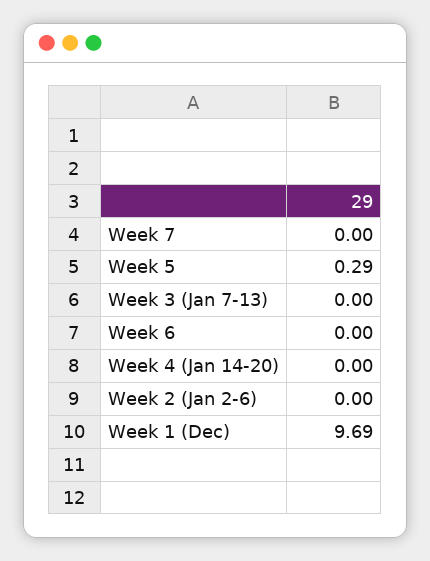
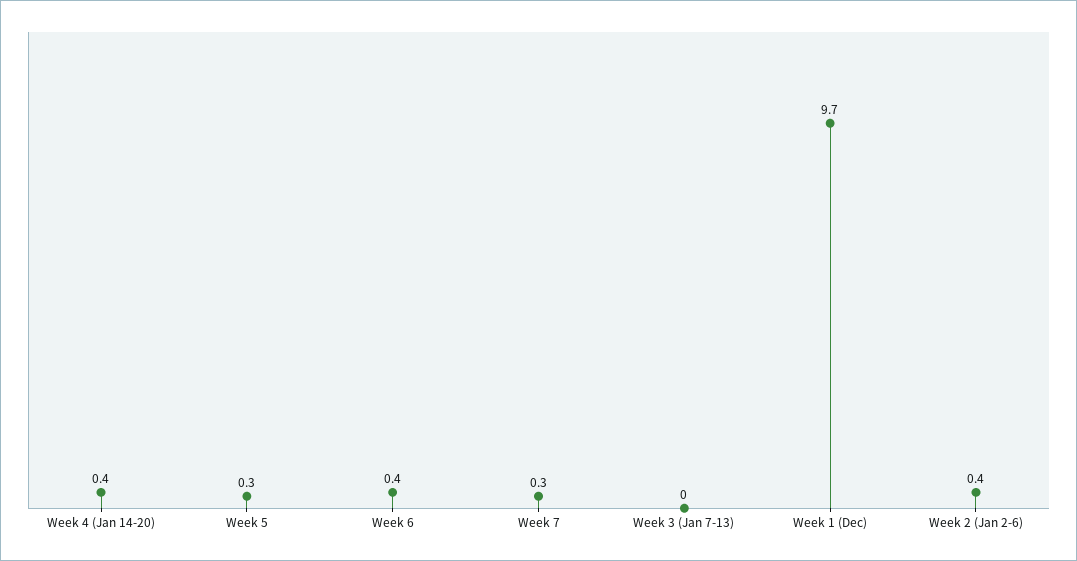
Week 7: 0 -> 0.3
Week 6: 0 -> 0.4
Week 4 (Jan 14-20): 0 -> 0.4
Week 2 (Jan 2-6): 0 -> 0.4

